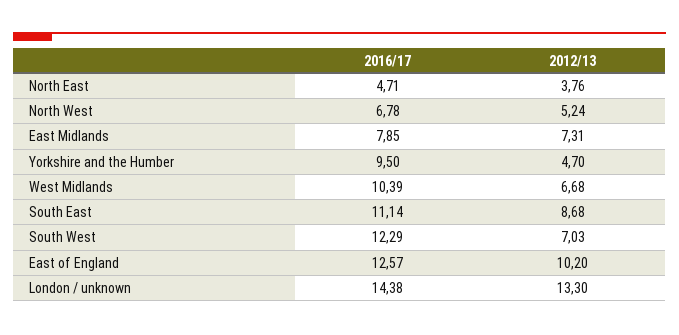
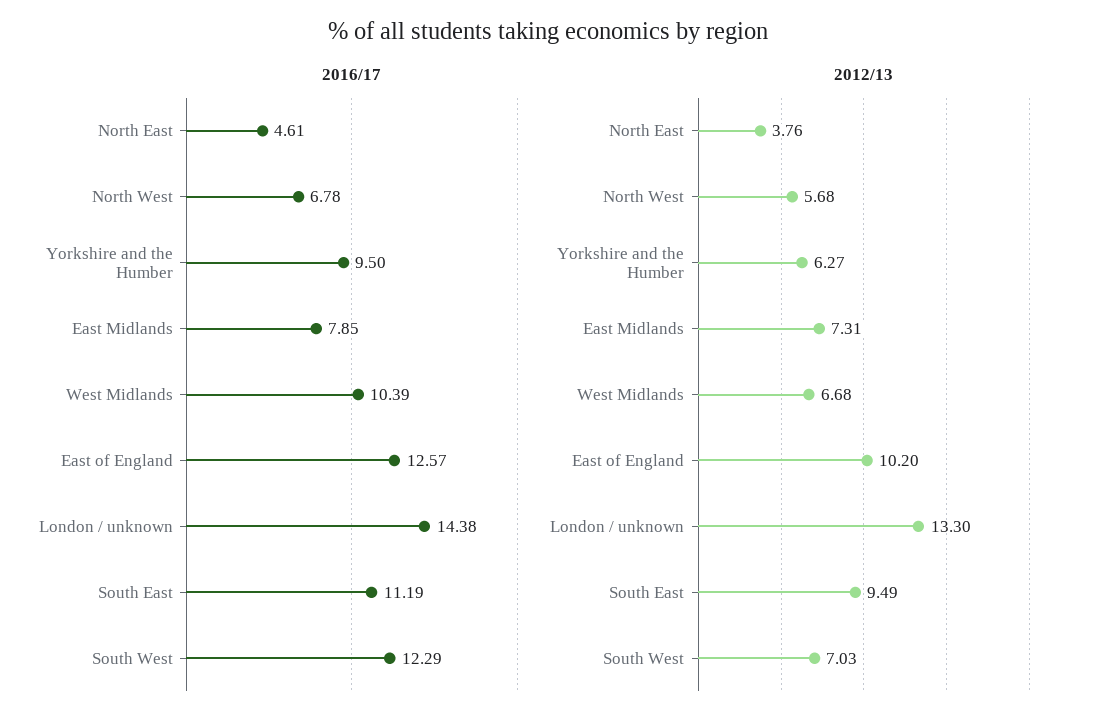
2016/17, North East: 4.71 -> 4.61
2012/13, North West: 5.24 -> 5.68
2012/13, Yorkshire and the Humber: 4.7 -> 6.27
2016/17, South East: 11.14 -> 11.19
2012/13, South East: 8.68 -> 9.49

